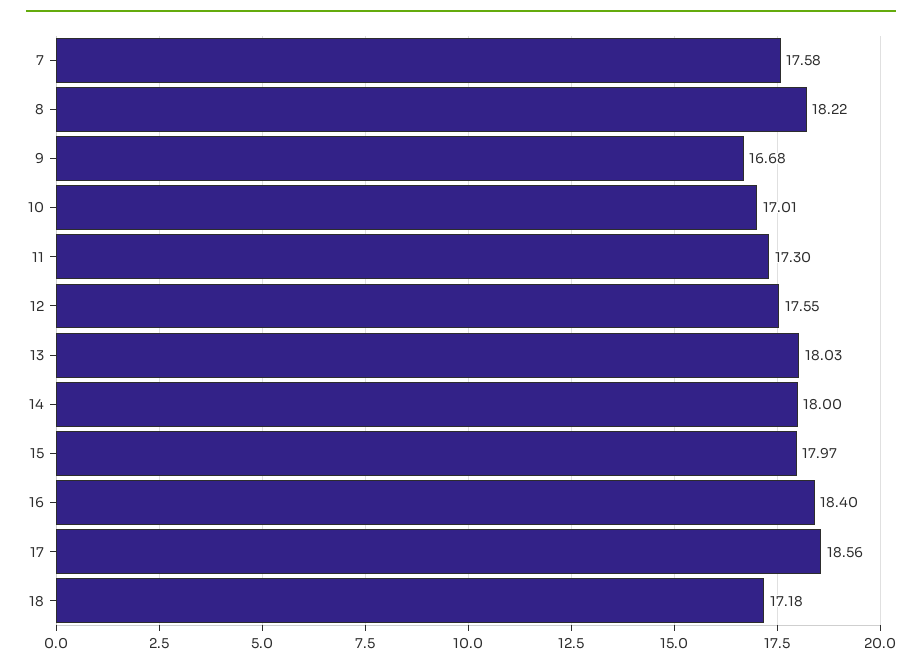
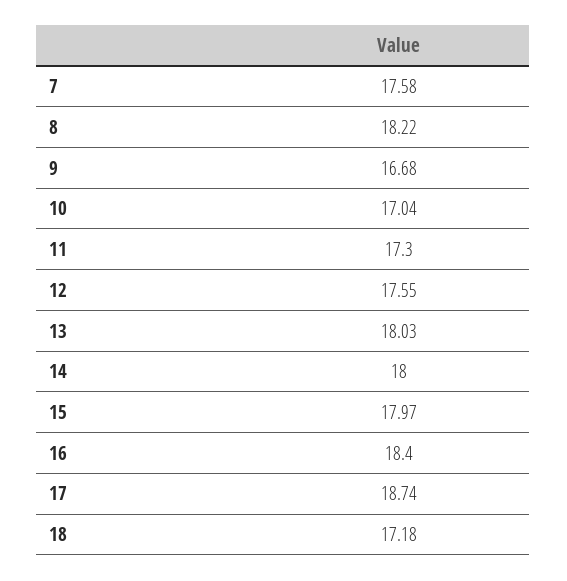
10: 17.01 -> 17.04
17: 18.56 -> 18.74

